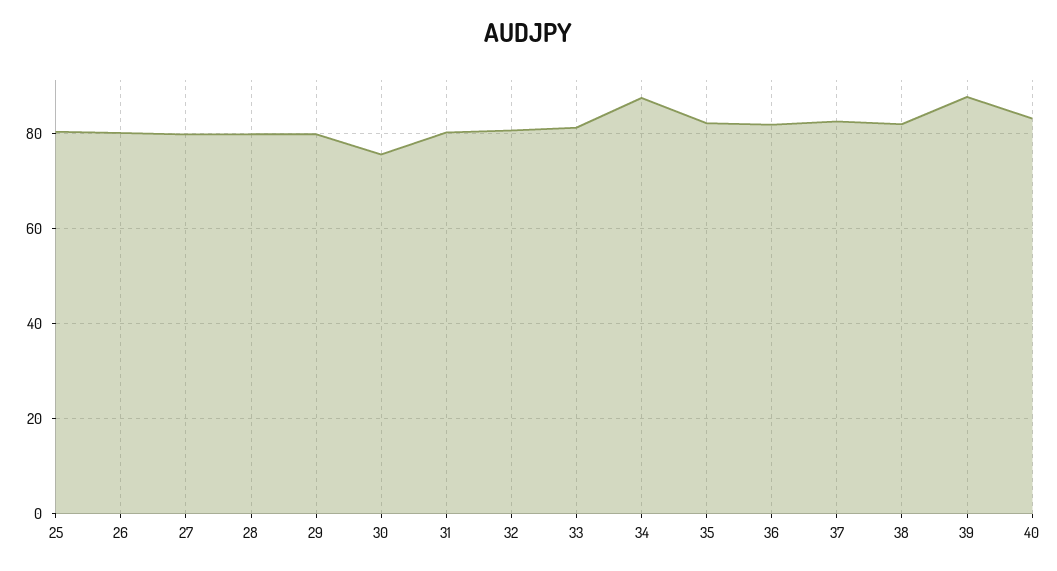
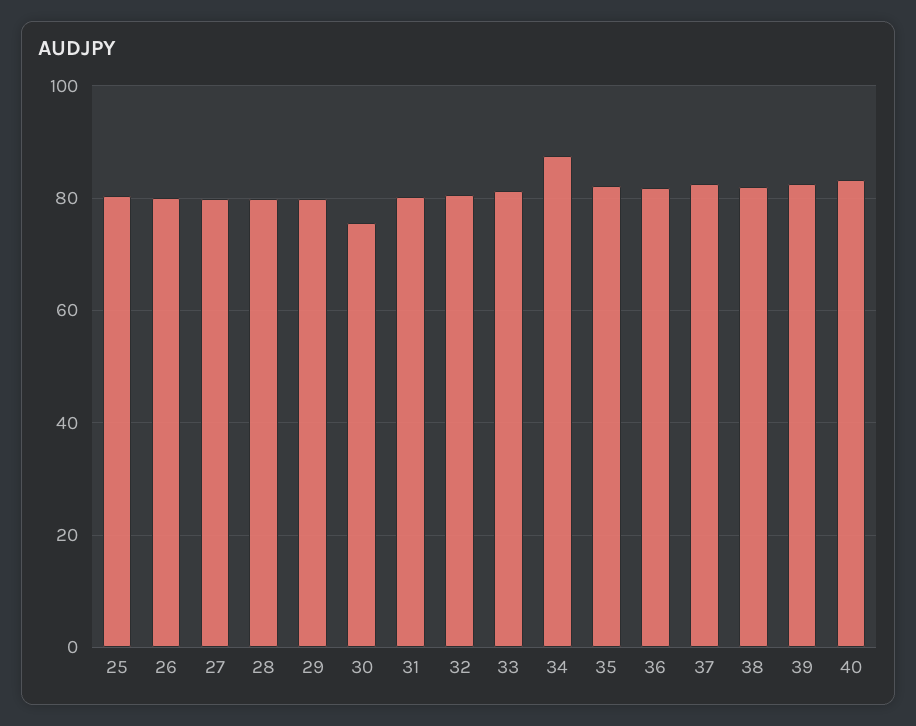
39: 88 -> 82

